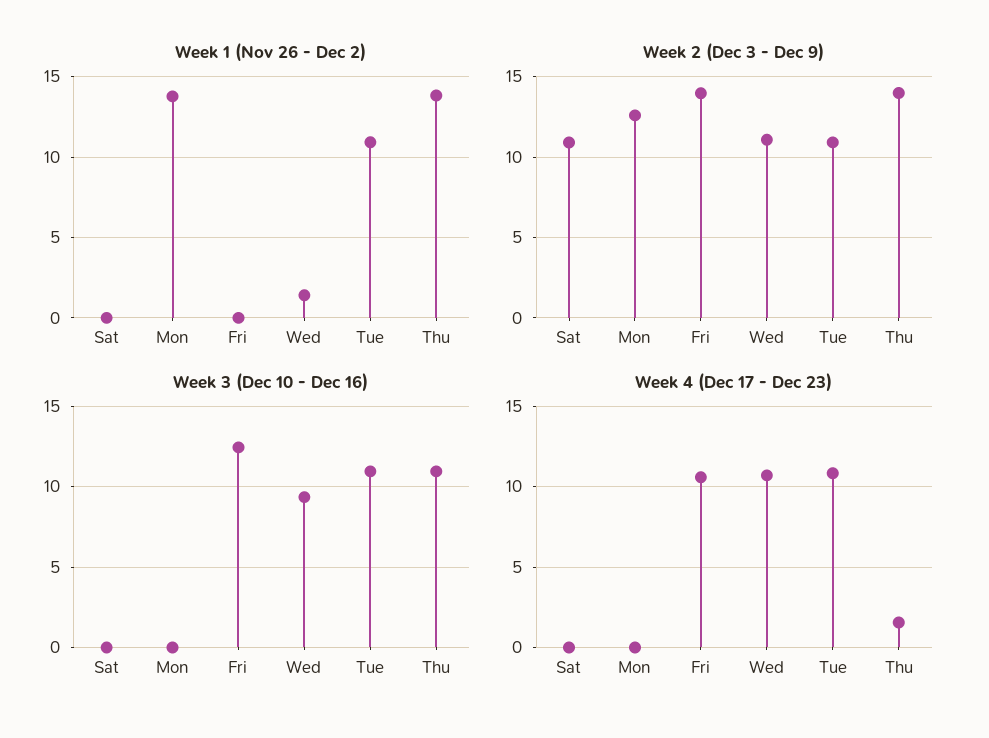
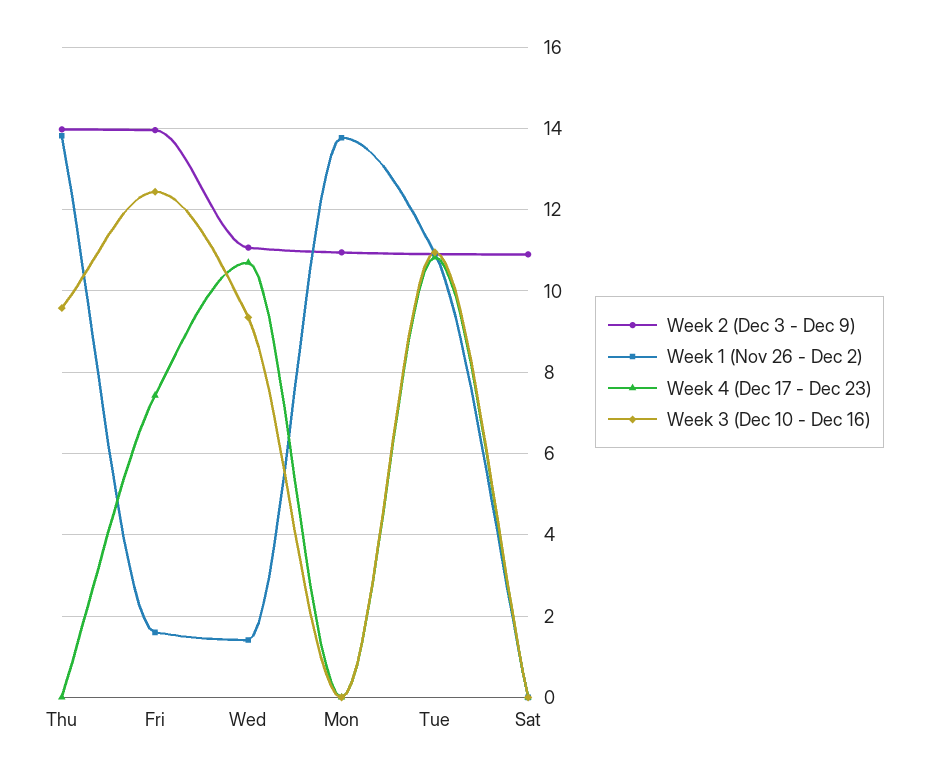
Week 1 (Nov 26 - Dec 2), Fri: 0 -> 1.6
Week 2 (Dec 3 - Dec 9), Mon: 12.5 -> 11
Week 3 (Dec 10 - Dec 16), Thu: 11 -> 9.6
Week 4 (Dec 17 - Dec 23), Fri: 10.5 -> 7.4
Week 4 (Dec 17 - Dec 23), Thu: 1.5 -> 0

